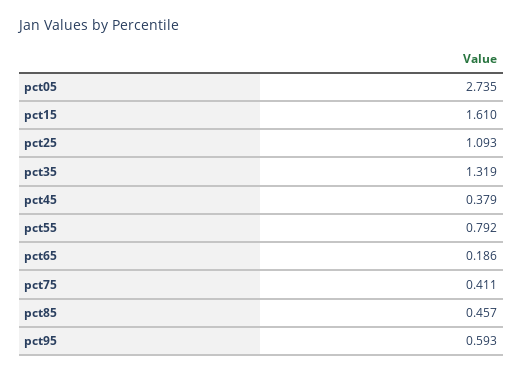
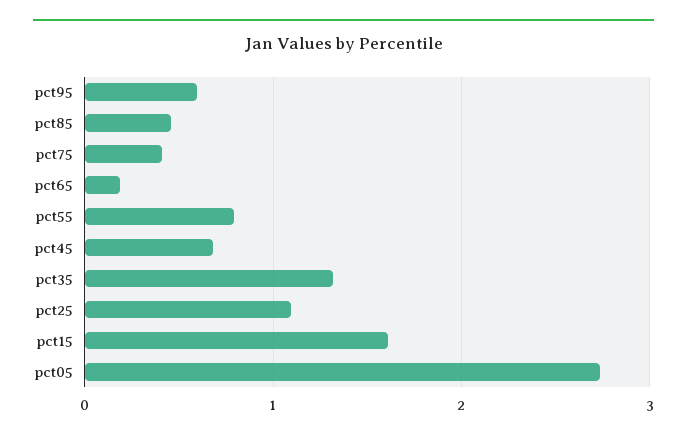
pct45: 0.379 -> 0.7

